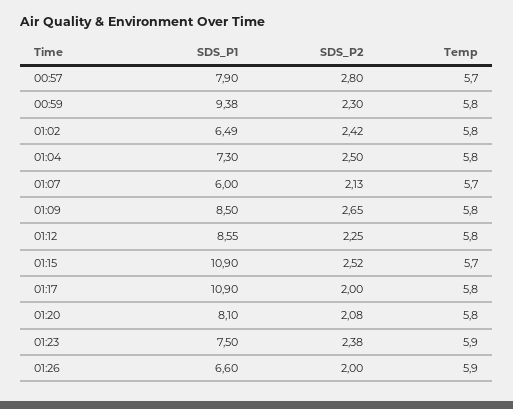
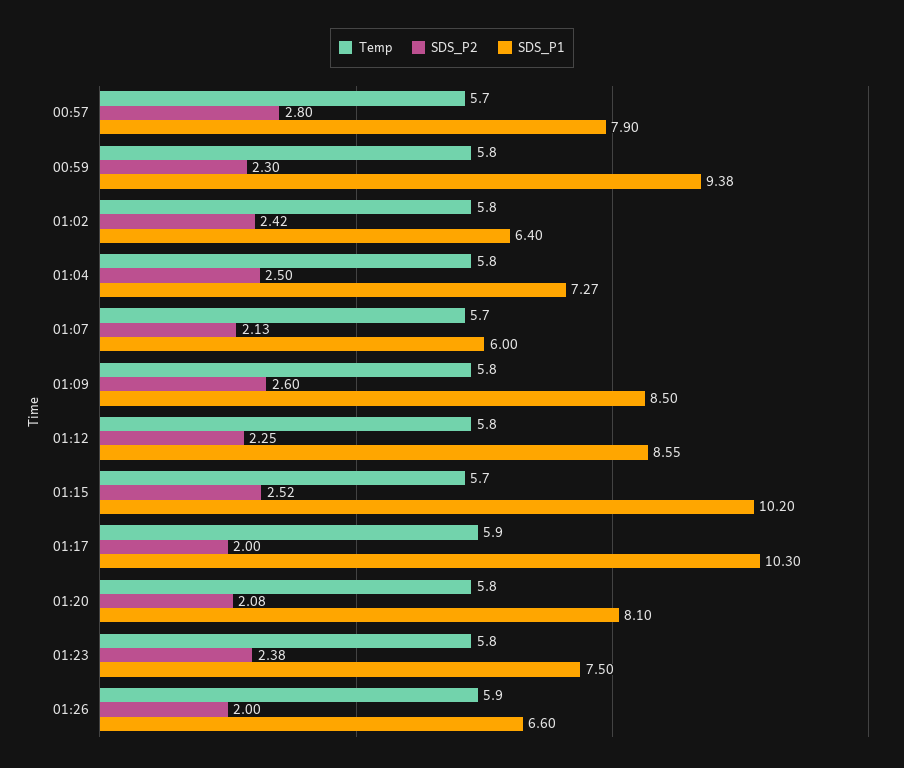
SDS_P1, 01:02: 6.49 -> 6.4
SDS_P1, 01:04: 7.3 -> 7.27
SDS_P2, 01:09: 2.65 -> 2.6
SDS_P1, 01:15: 10.9 -> 10.2
SDS_P1, 01:17: 10.9 -> 10.3
Temp, 01:17: 5.8 -> 5.9
Temp, 01:23: 5.9 -> 5.8

